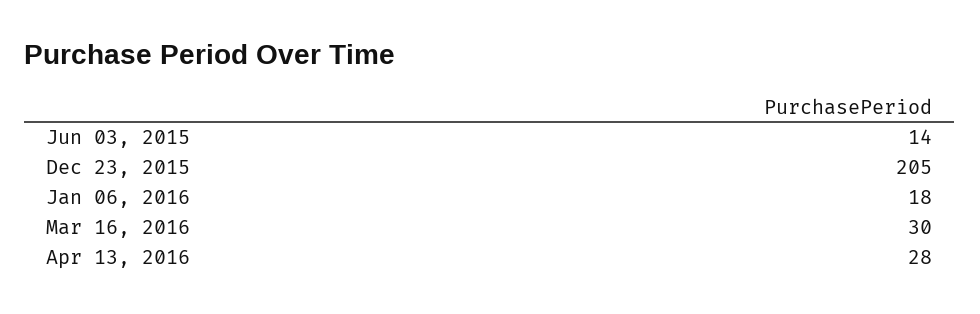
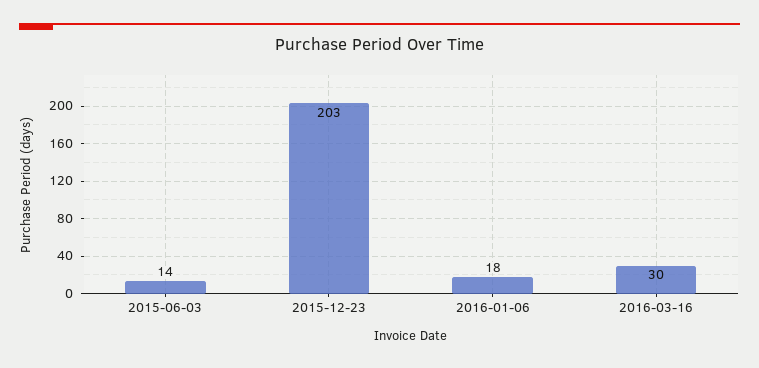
Dec 23, 2015: 205 -> 203
Apr 13, 2016: 28 -> none

